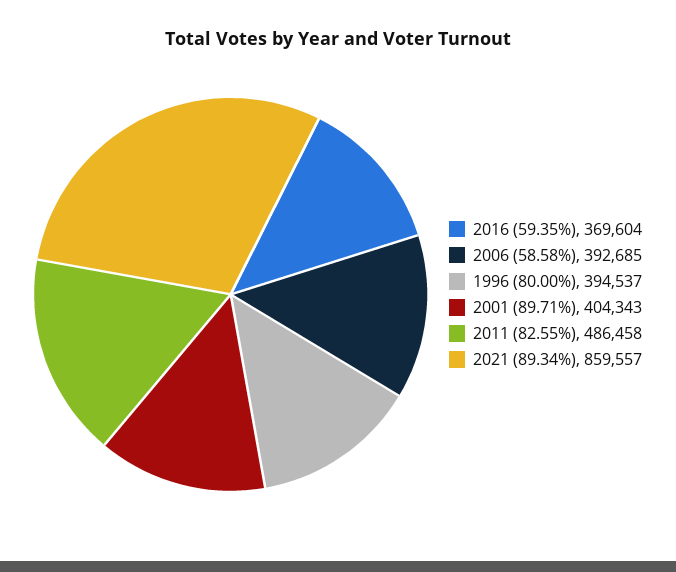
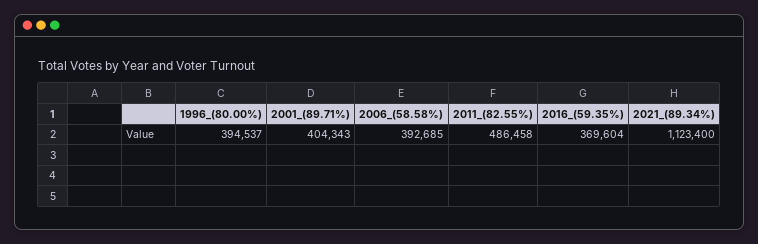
2021 (89.34%): 859557 -> 1123400

